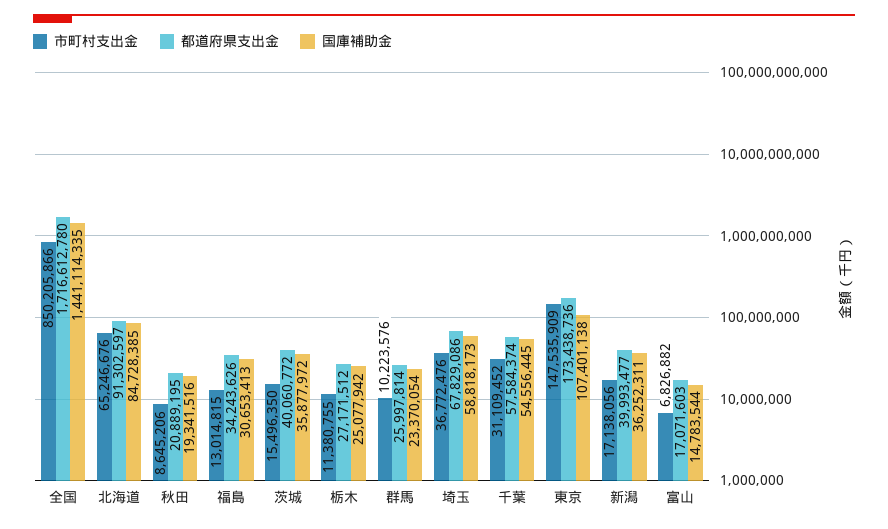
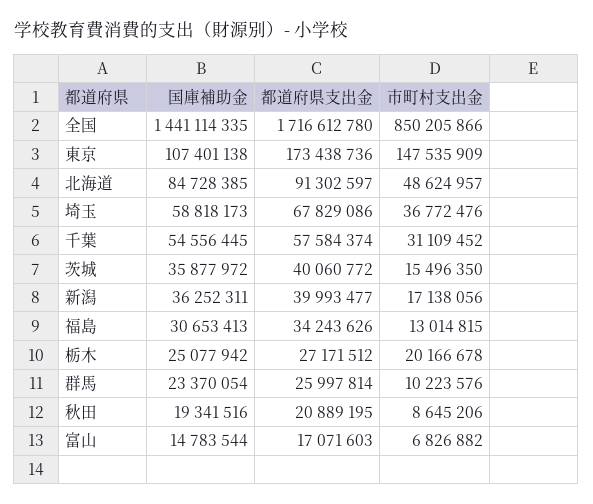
市町村支出金, 北海道: 65246676 -> 48624957
市町村支出金, 栃木: 11380755 -> 20166678

